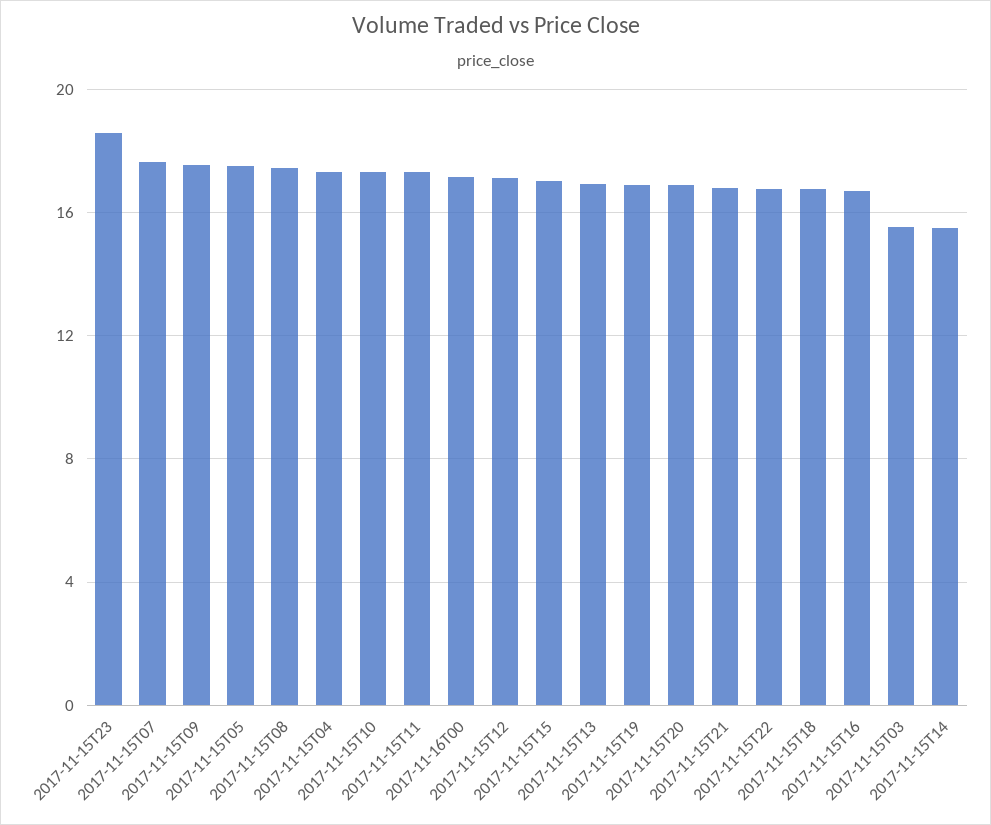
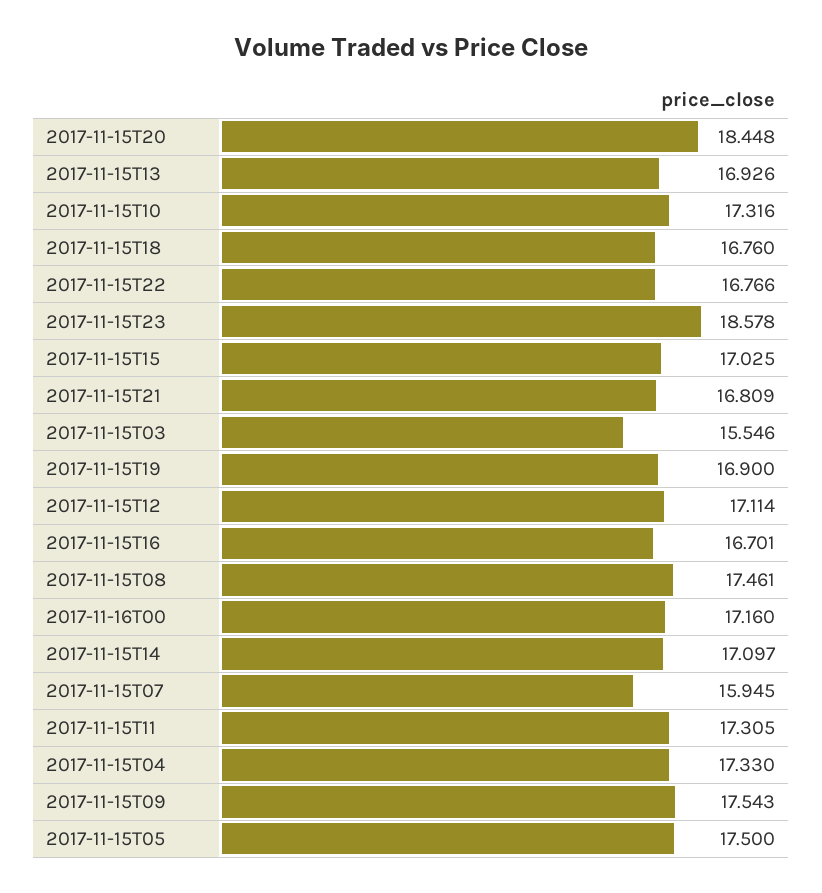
2017-11-15T07: 17.5 -> 15.945
2017-11-15T20: 17 -> 18.448
2017-11-15T14: 15.5 -> 17.097

